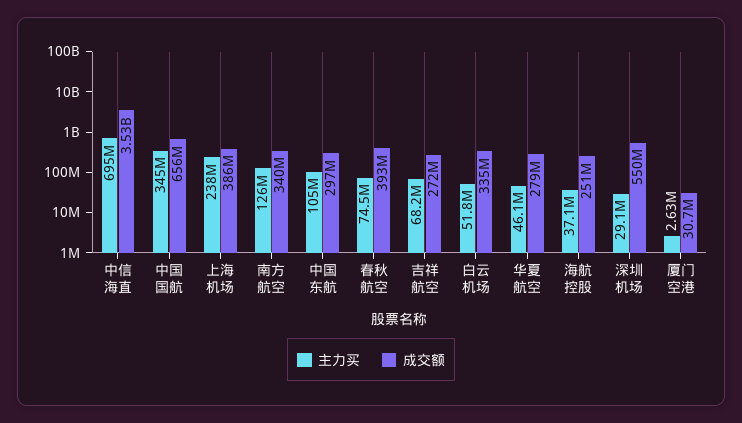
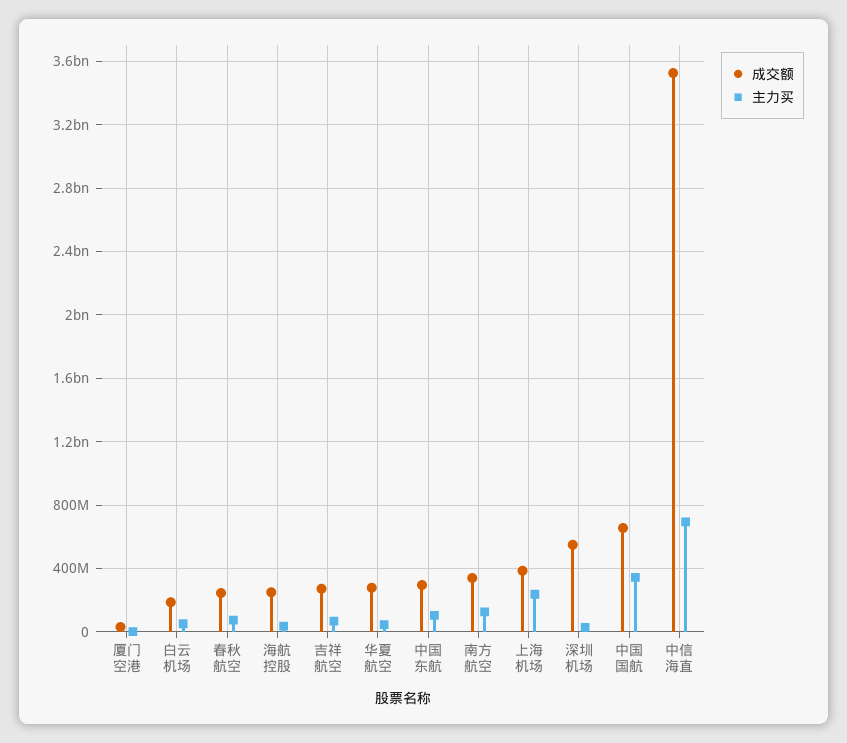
成交额, 春秋航空: 393000000 -> 250000000
成交额, 白云机场: 335000000 -> 200000000

